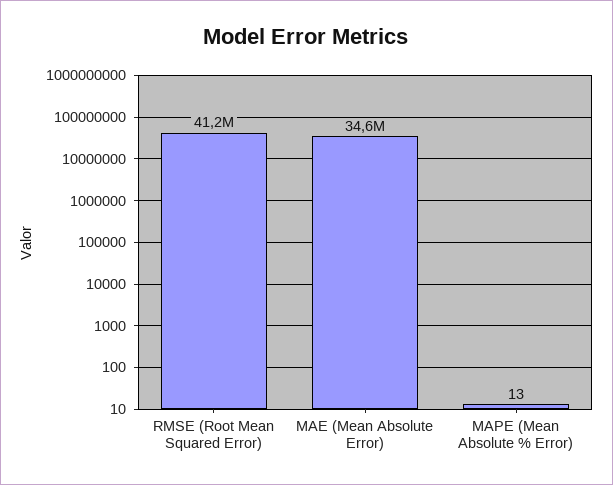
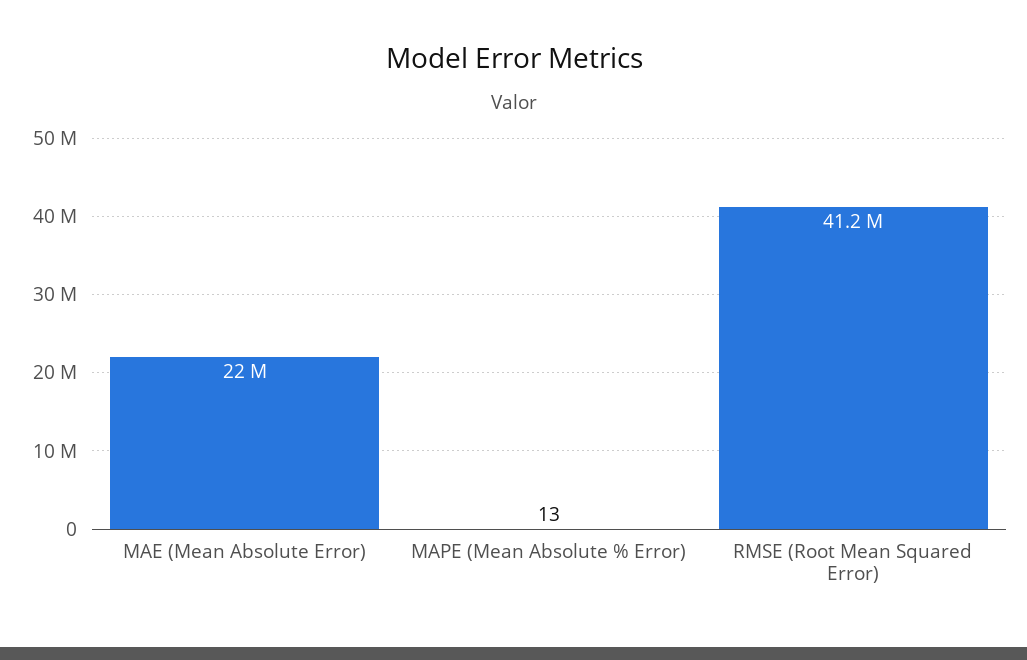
MAE (Mean Absolute Error): 34600000 -> 22000000

